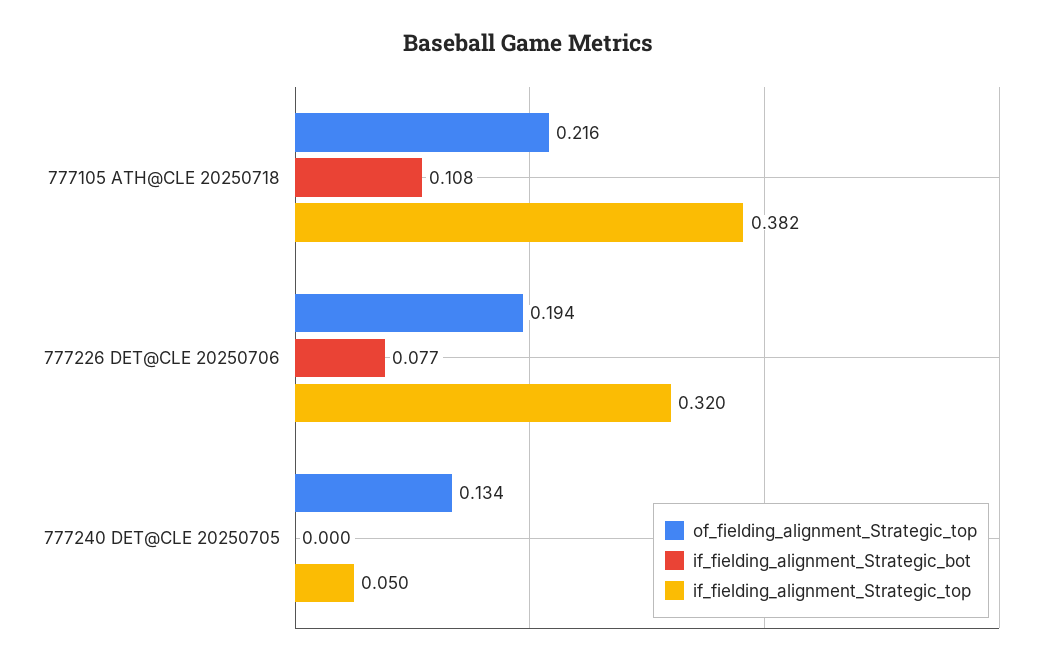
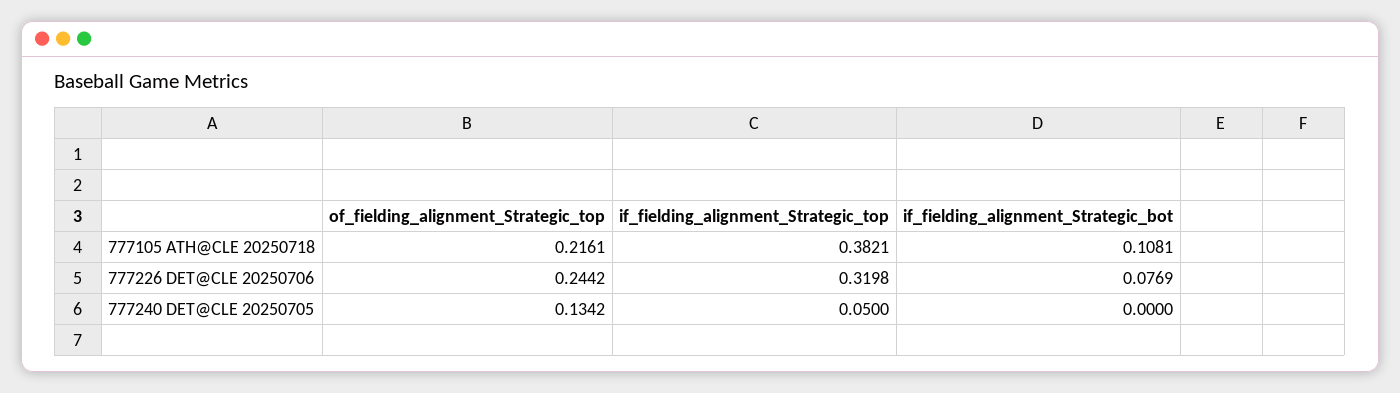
of_fielding_alignment_Strategic_top, 777226 DET@CLE 20250706: 0.194 -> 0.2442

